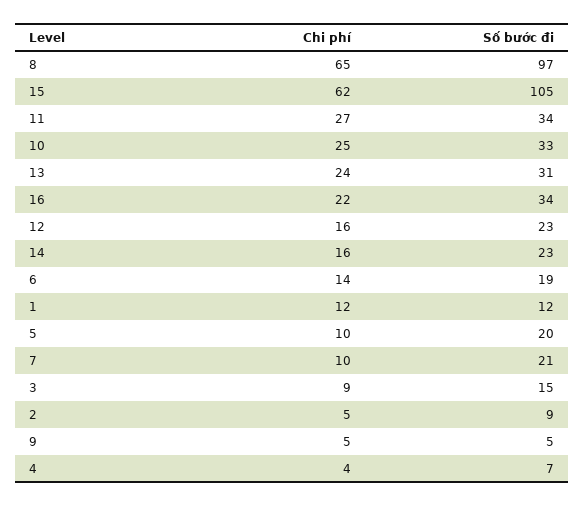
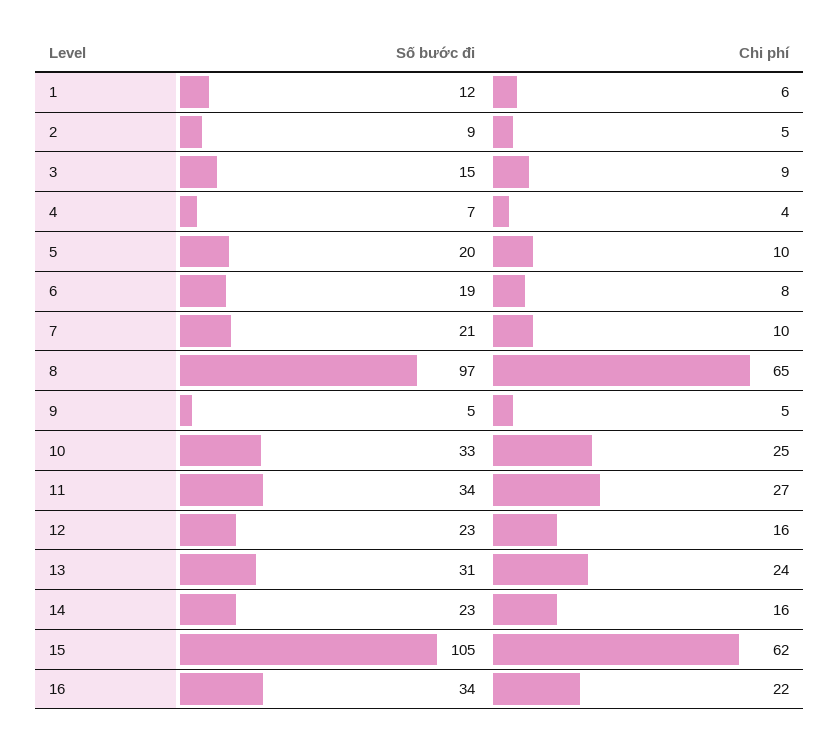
Chi phí, 6: 14 -> 8
Chi phí, 1: 12 -> 6

